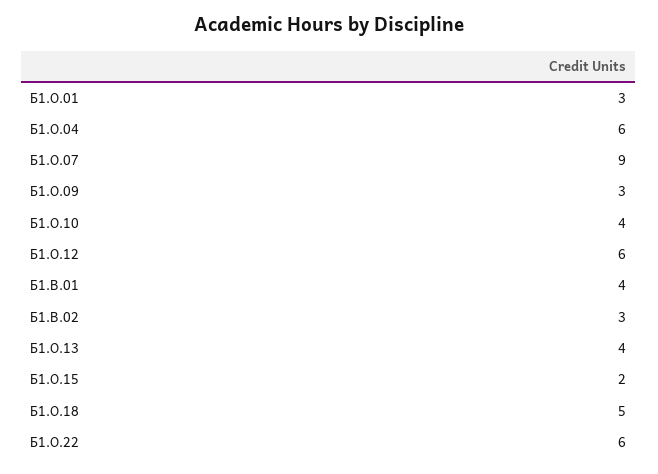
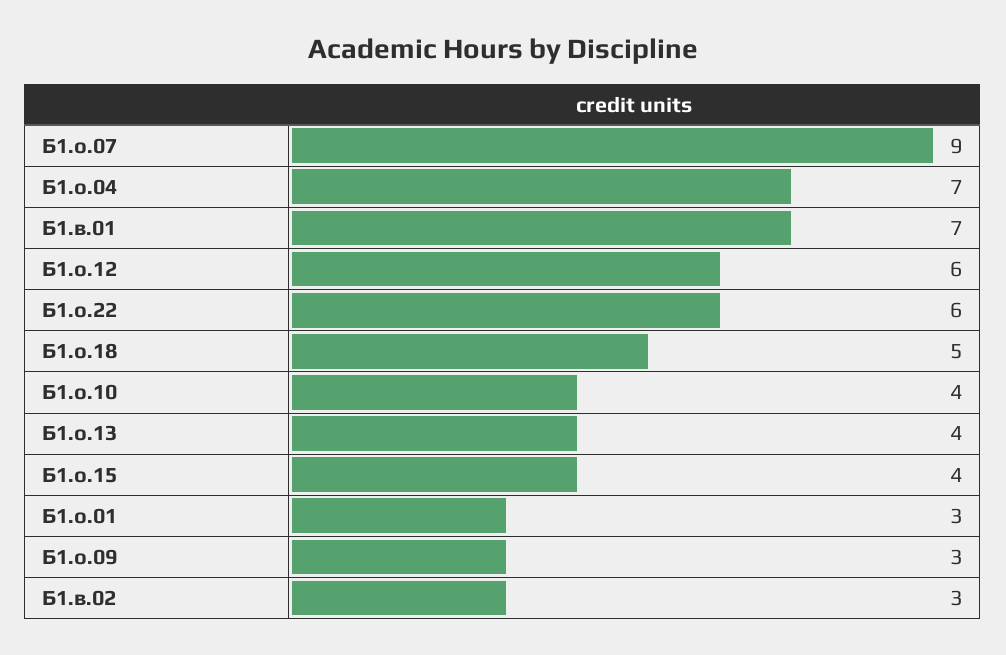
Б1.О.04: 6 -> 7
Б1.В.01: 4 -> 7
Б1.О.15: 2 -> 4

